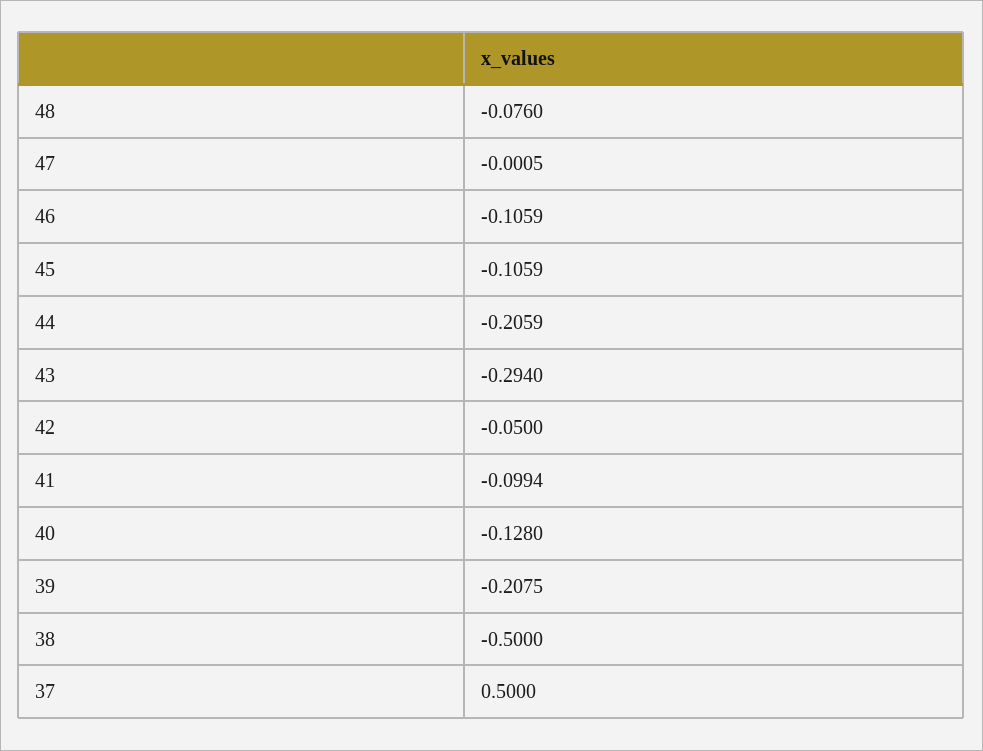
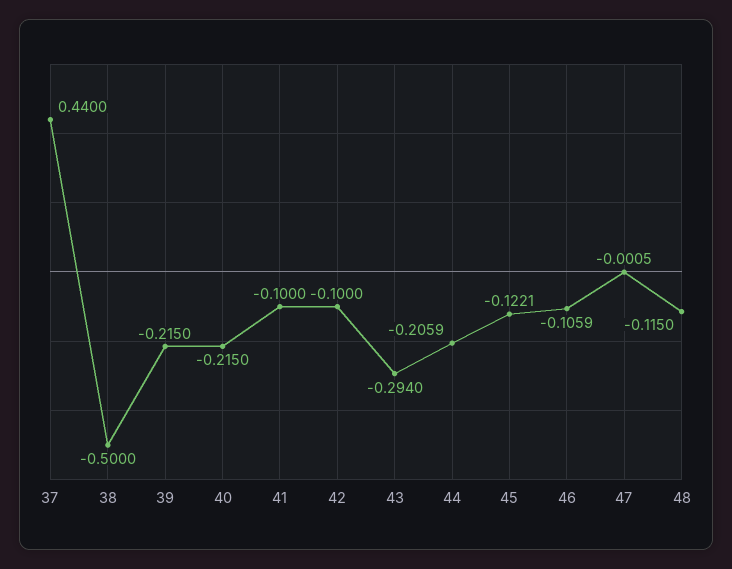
48: -0.076 -> -0.115
45: -0.1059 -> -0.1221
42: -0.05 -> -0.1
41: -0.0994 -> -0.1
40: -0.128 -> -0.215
39: -0.2075 -> -0.215
37: 0.5 -> 0.44

